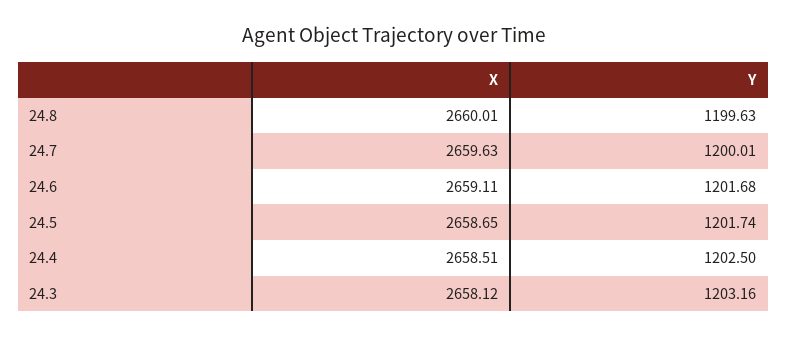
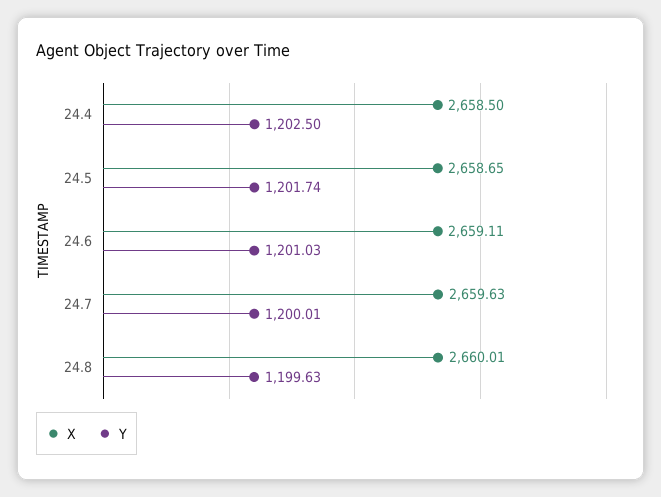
Y, 24.6: 1201.68 -> 1201.03
X, 24.4: 2658.51 -> 2658.5
X, 24.3: 2658.12 -> none
Y, 24.3: 1203.16 -> none

